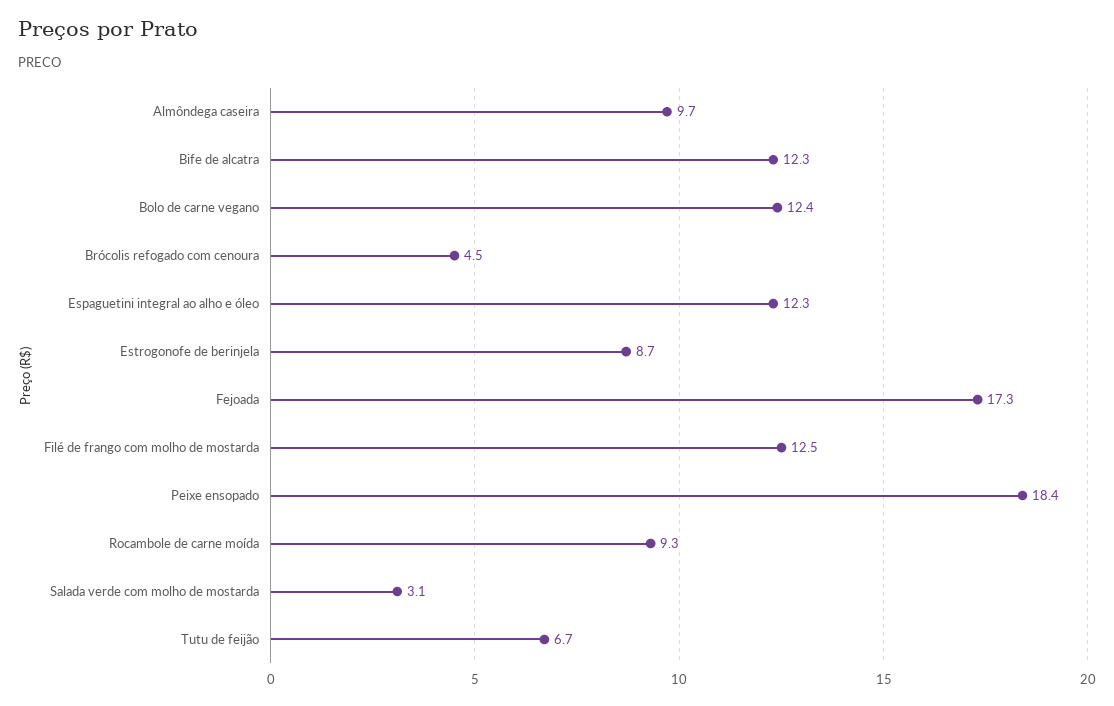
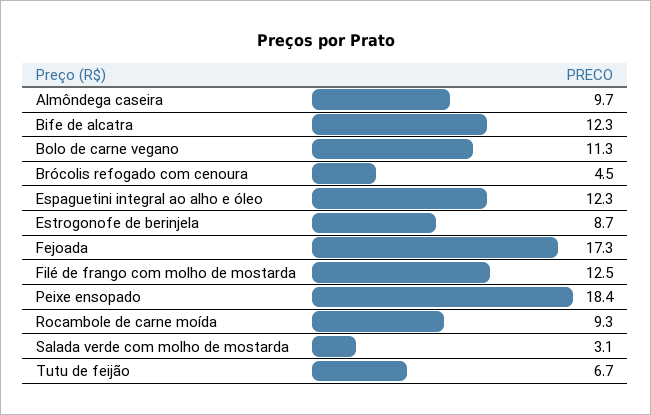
Bolo de carne vegano: 12.4 -> 11.3

